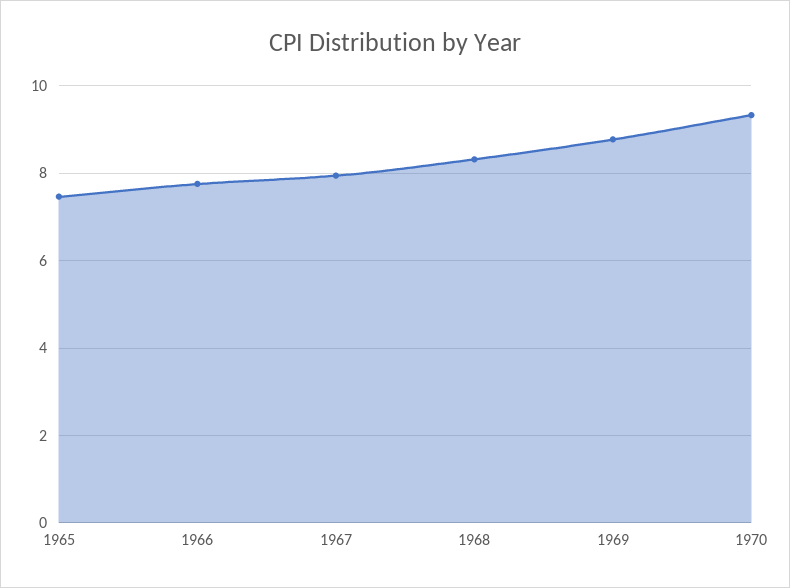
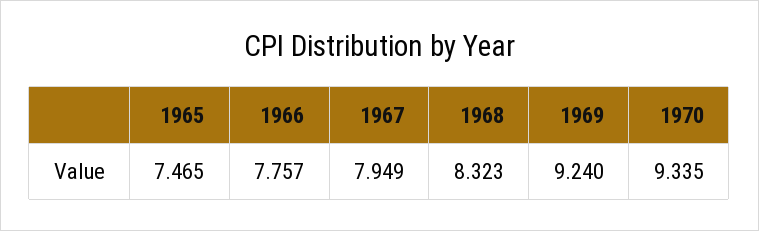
1969: 8.8 -> 9.24

